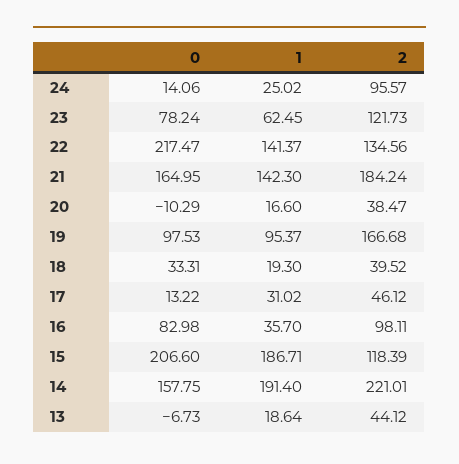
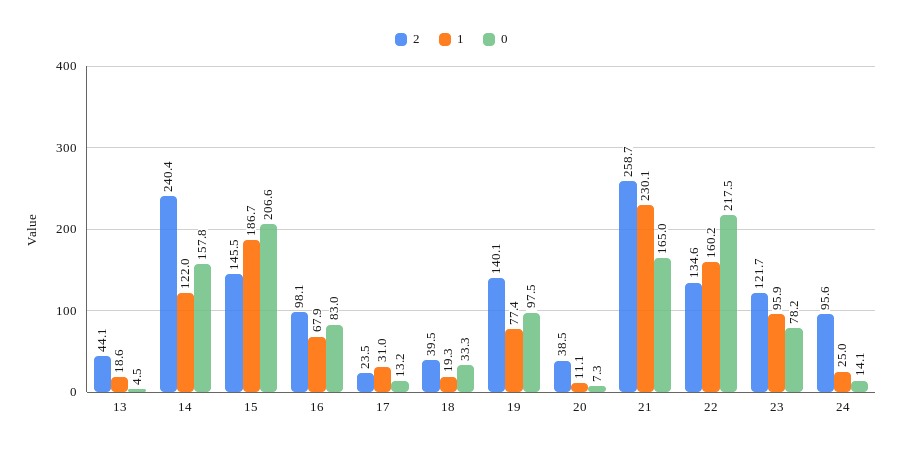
1, 23: 62.45 -> 95.9
1, 22: 141.37 -> 160.2
1, 21: 142.3 -> 230.1
2, 21: 184.24 -> 258.7
0, 20: -10.29 -> 7.3
1, 20: 16.6 -> 11.1
1, 19: 95.37 -> 77.4
2, 19: 166.68 -> 140.1
2, 17: 46.12 -> 23.5
1, 16: 35.7 -> 67.9
2, 15: 118.39 -> 145.5
1, 14: 191.4 -> 122
2, 14: 221.01 -> 240.4
0, 13: -6.73 -> 4.5

